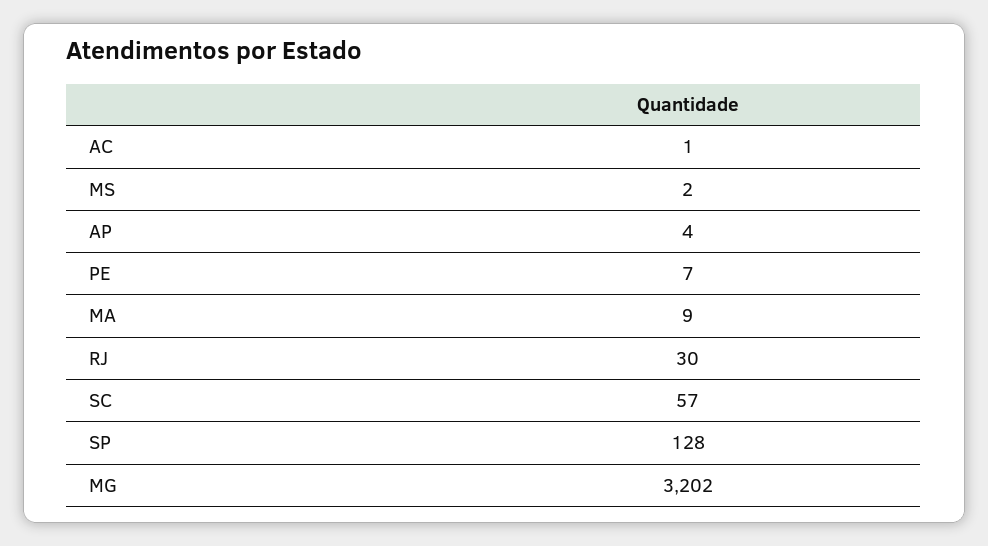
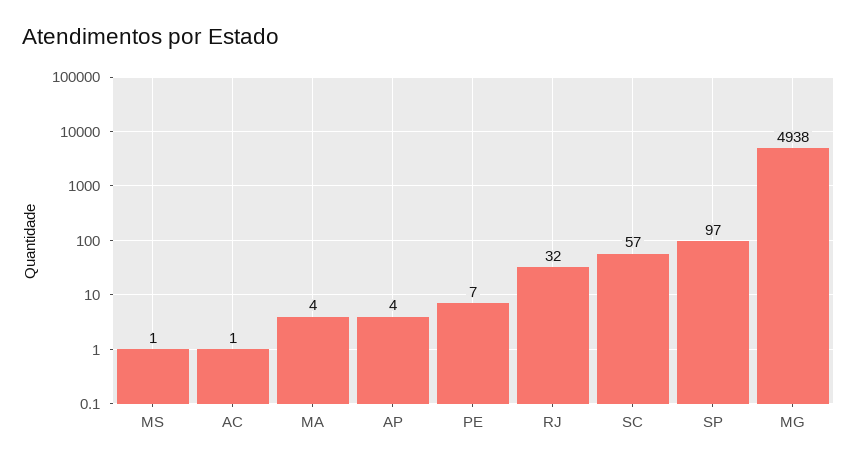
MS: 2 -> 1
MA: 9 -> 4
RJ: 30 -> 32
SP: 128 -> 97
MG: 3202 -> 4938

